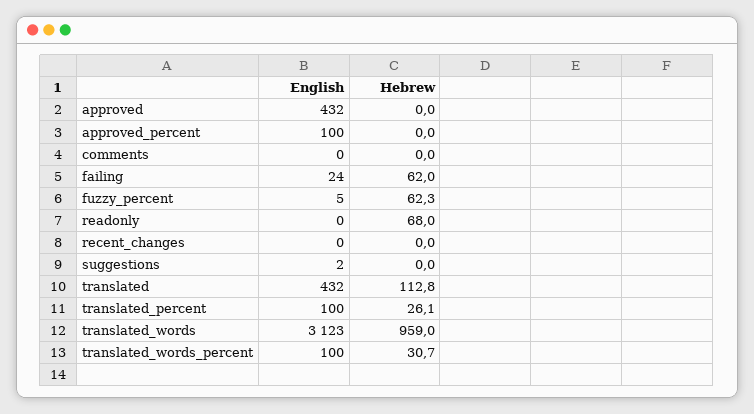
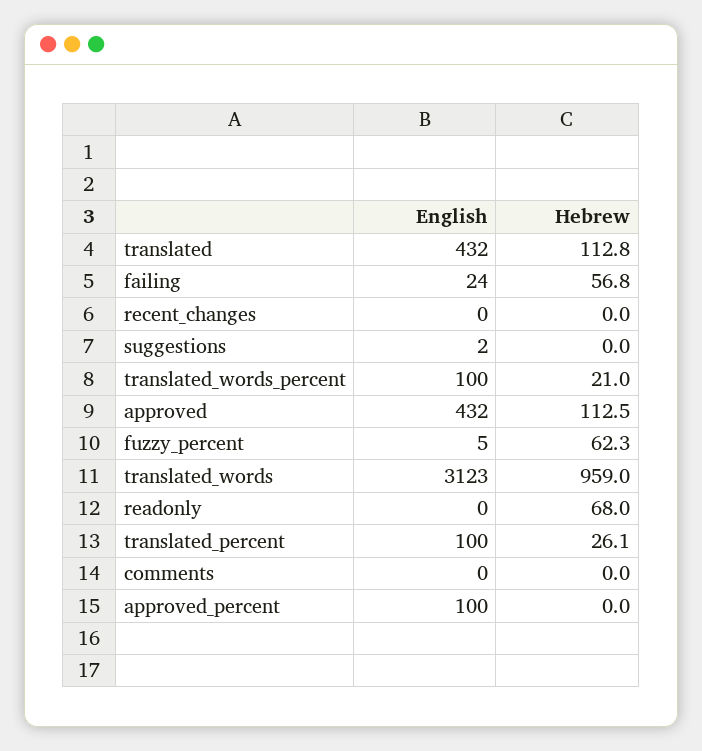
Hebrew, approved: 0 -> 112.5
Hebrew, failing: 62 -> 56.8
Hebrew, translated_words_percent: 30.7 -> 21

